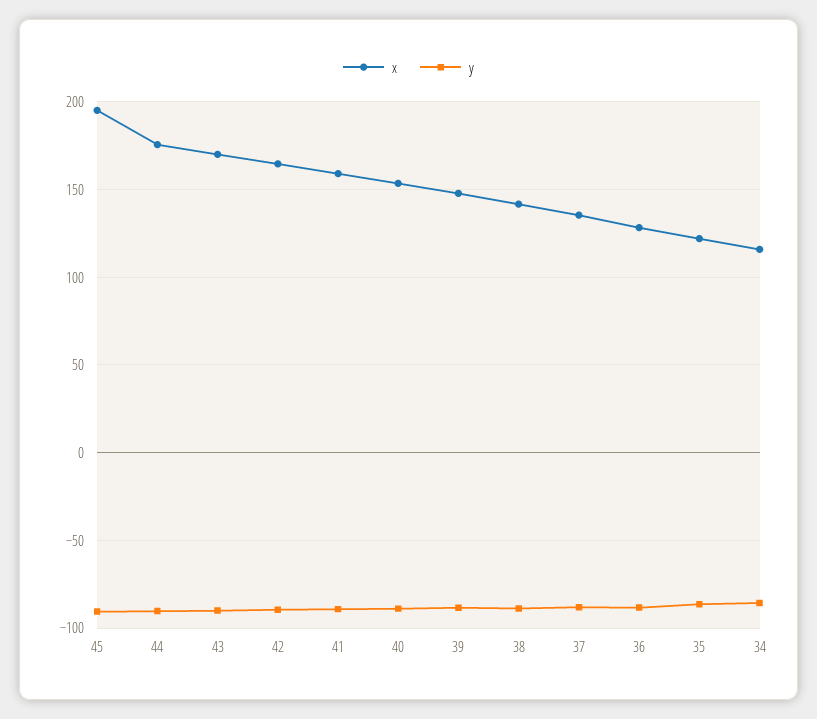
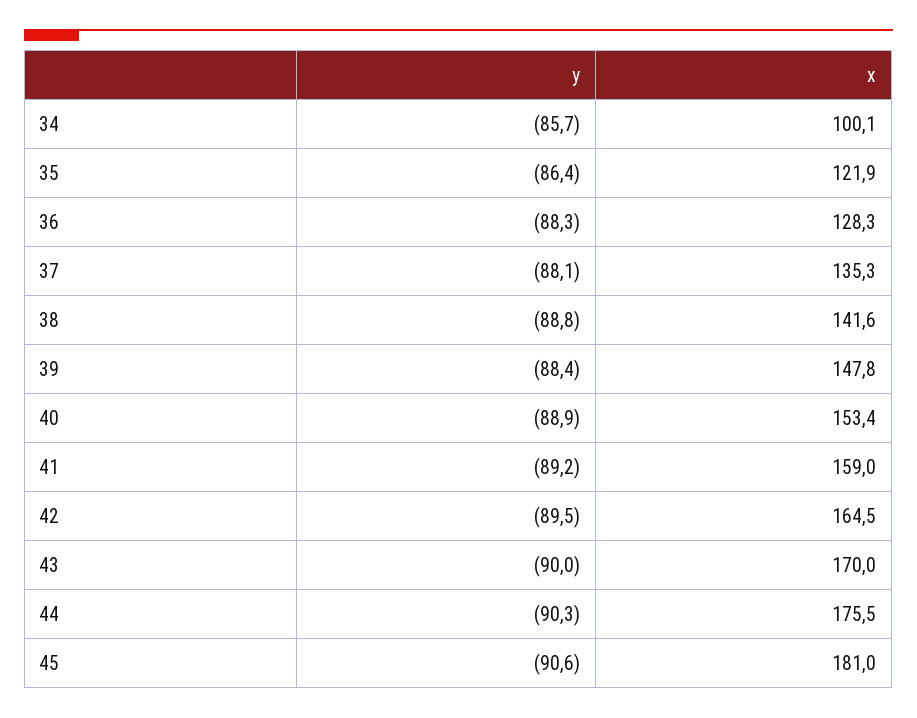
x, 45: 195 -> 181
x, 34: 115 -> 100.1

